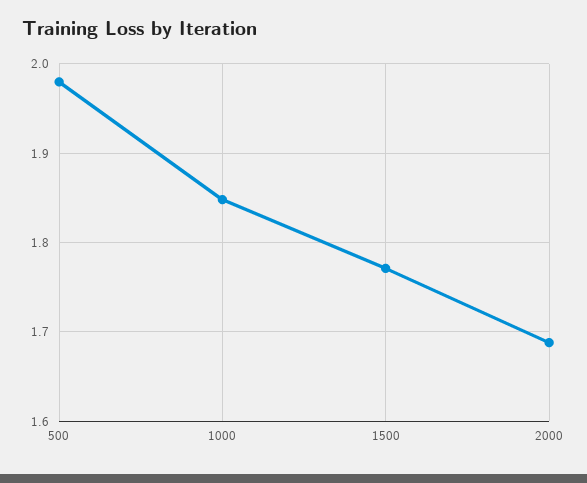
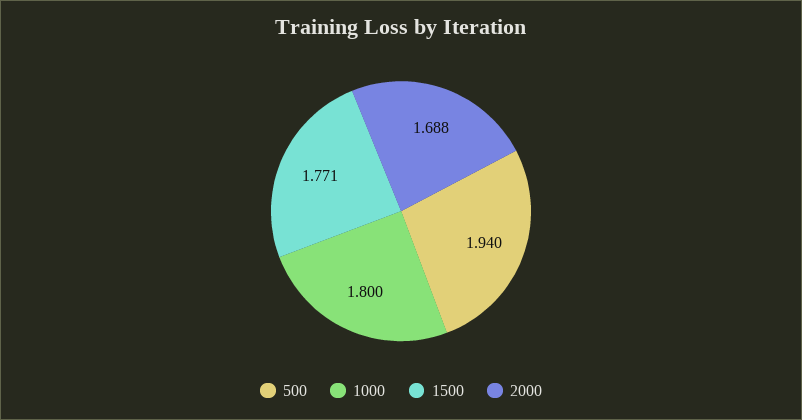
500: 1.98 -> 1.94
1000: 1.85 -> 1.8

